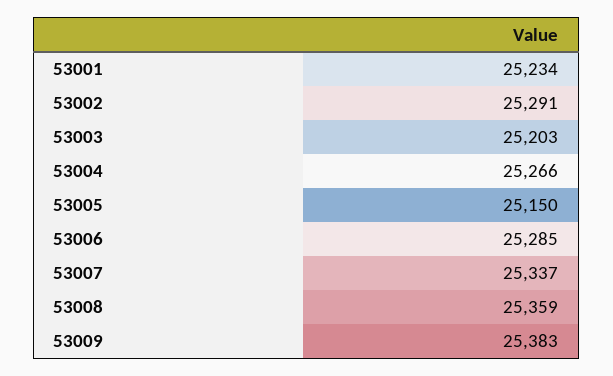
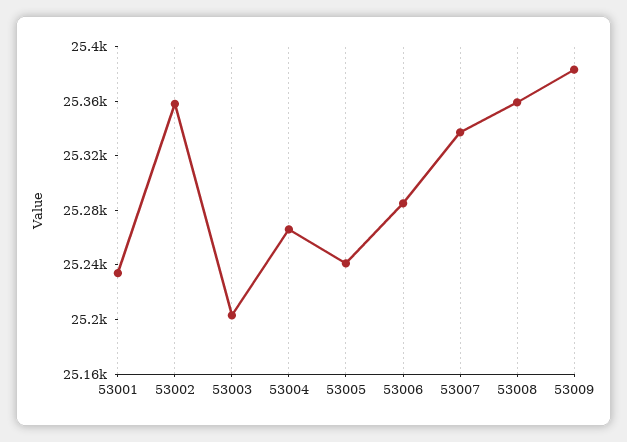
53002: 25291 -> 25360
53005: 25150 -> 25240

